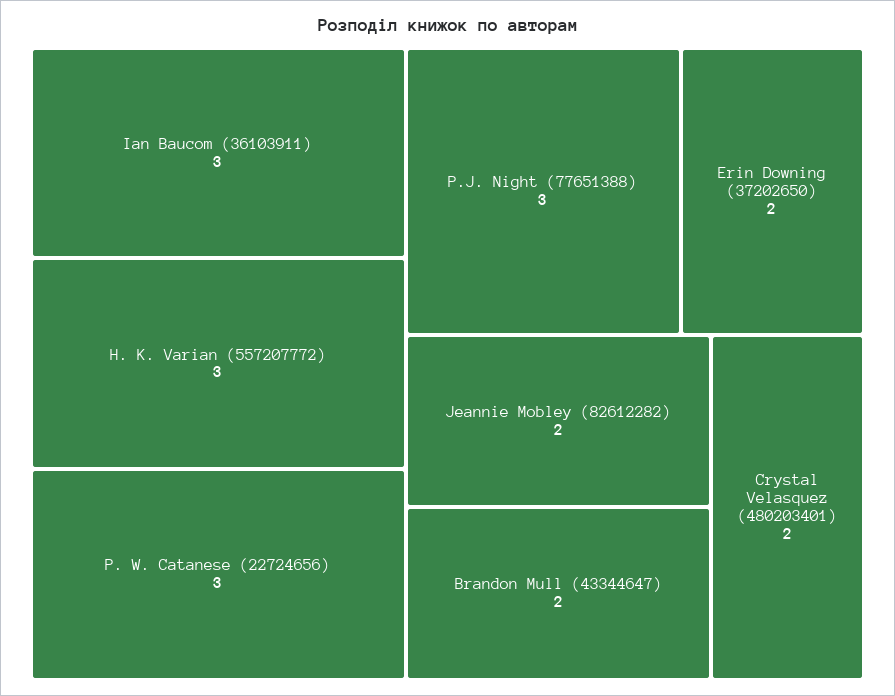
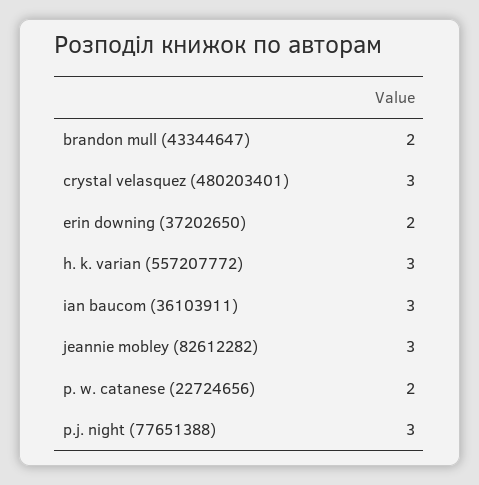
P. W. Catanese (22724656): 3 -> 2
Jeannie Mobley (82612282): 2 -> 3
Crystal Velasquez (480203401): 2 -> 3

